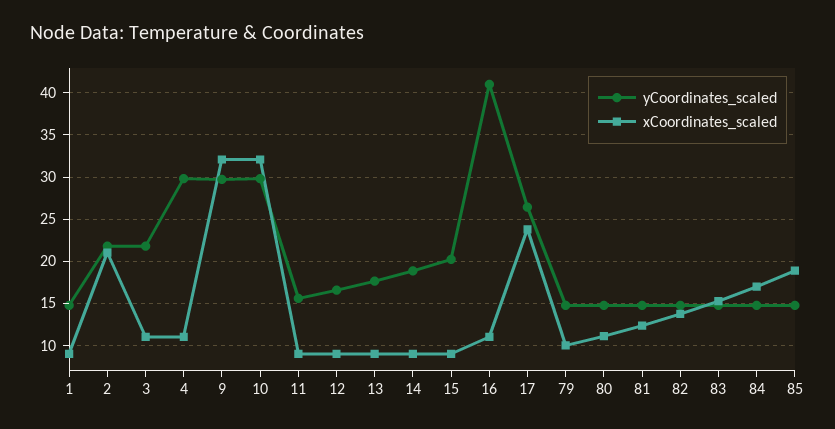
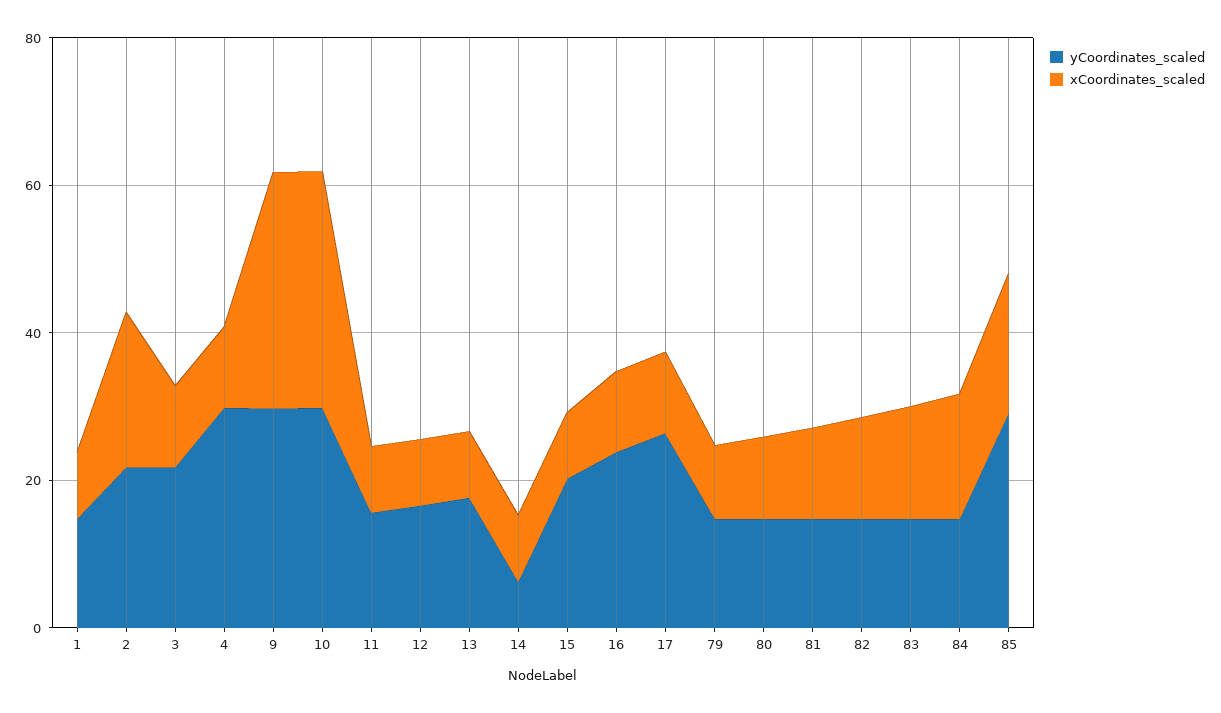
yCoordinates_scaled, 14: 19 -> 5
yCoordinates_scaled, 16: 41 -> 25
xCoordinates_scaled, 17: 24 -> 10
yCoordinates_scaled, 85: 15 -> 30

